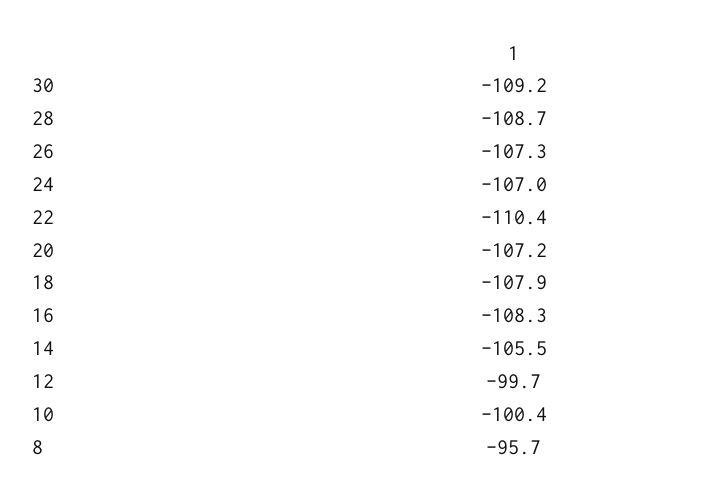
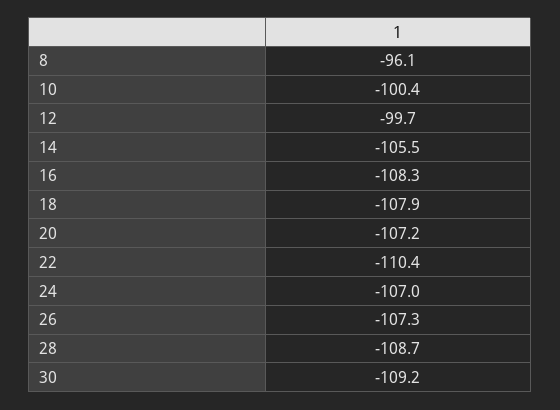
8: -95.7 -> -96.1

